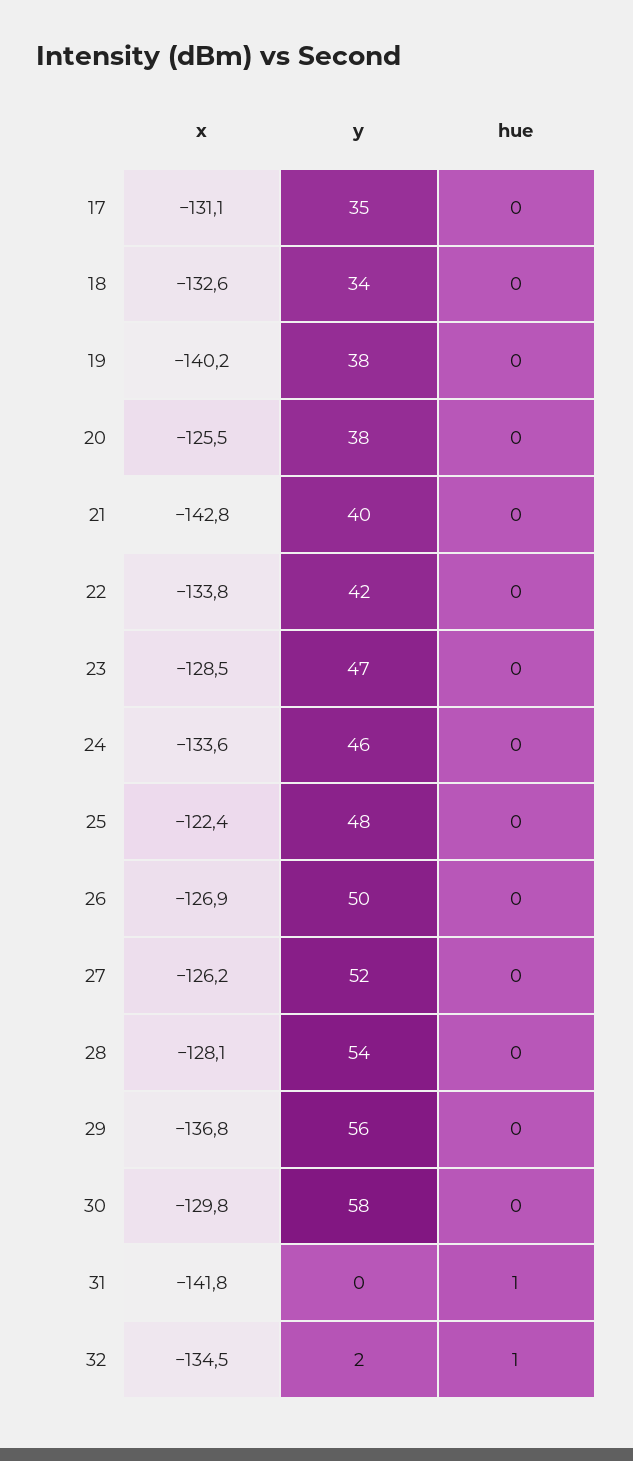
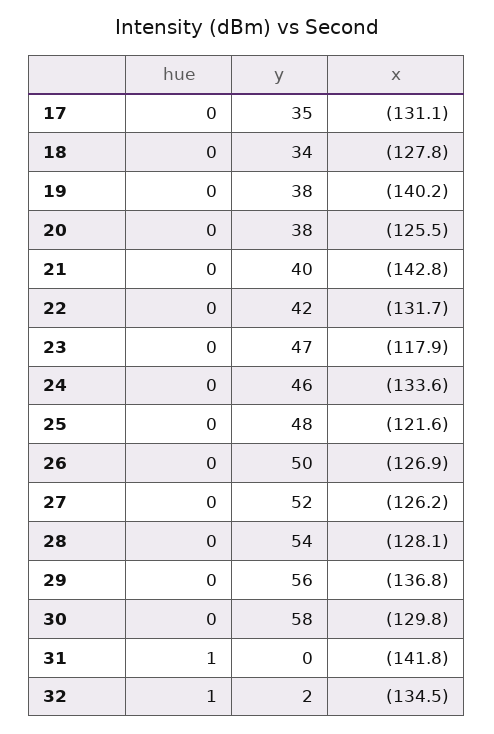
x, 18: -132.6 -> -127.8
x, 22: -133.8 -> -131.7
x, 23: -128.5 -> -117.9
x, 25: -122.4 -> -121.6

